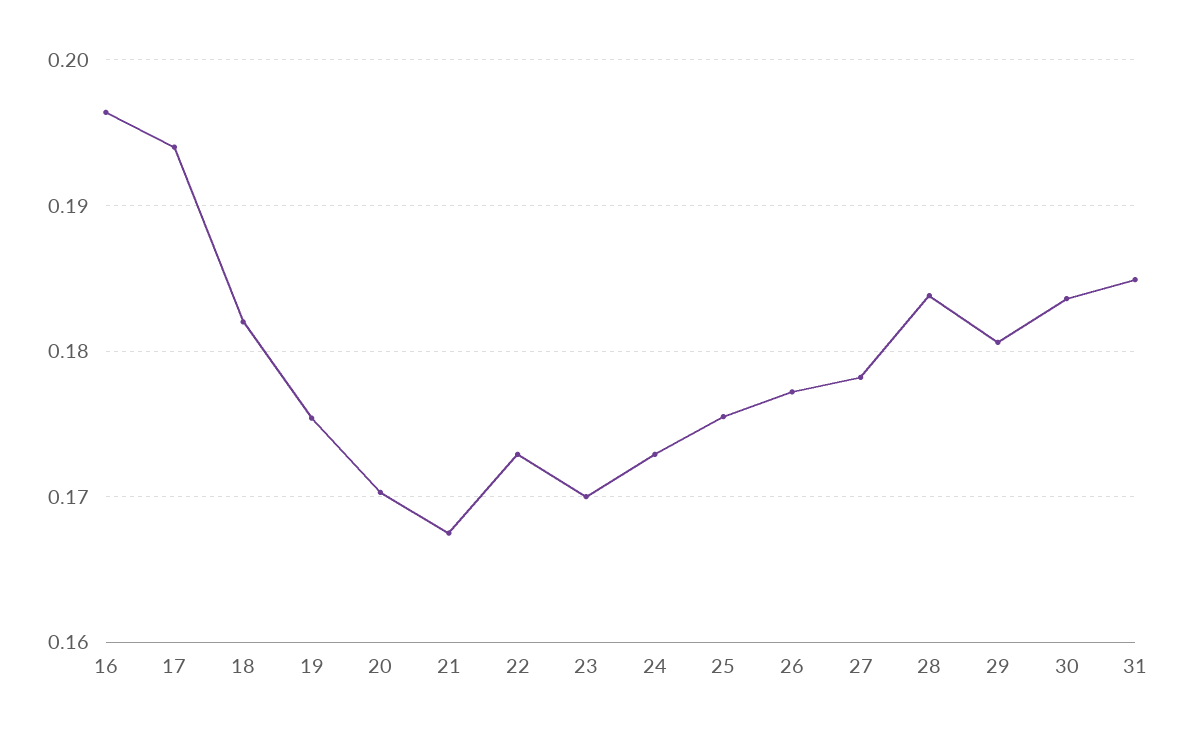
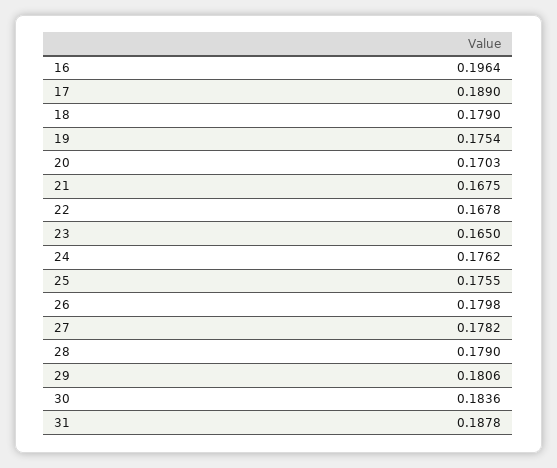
17: 0.194 -> 0.189
18: 0.182 -> 0.179
22: 0.173 -> 0.1678
23: 0.17 -> 0.165
24: 0.173 -> 0.1762
26: 0.177 -> 0.1798
28: 0.184 -> 0.179
31: 0.185 -> 0.1878

